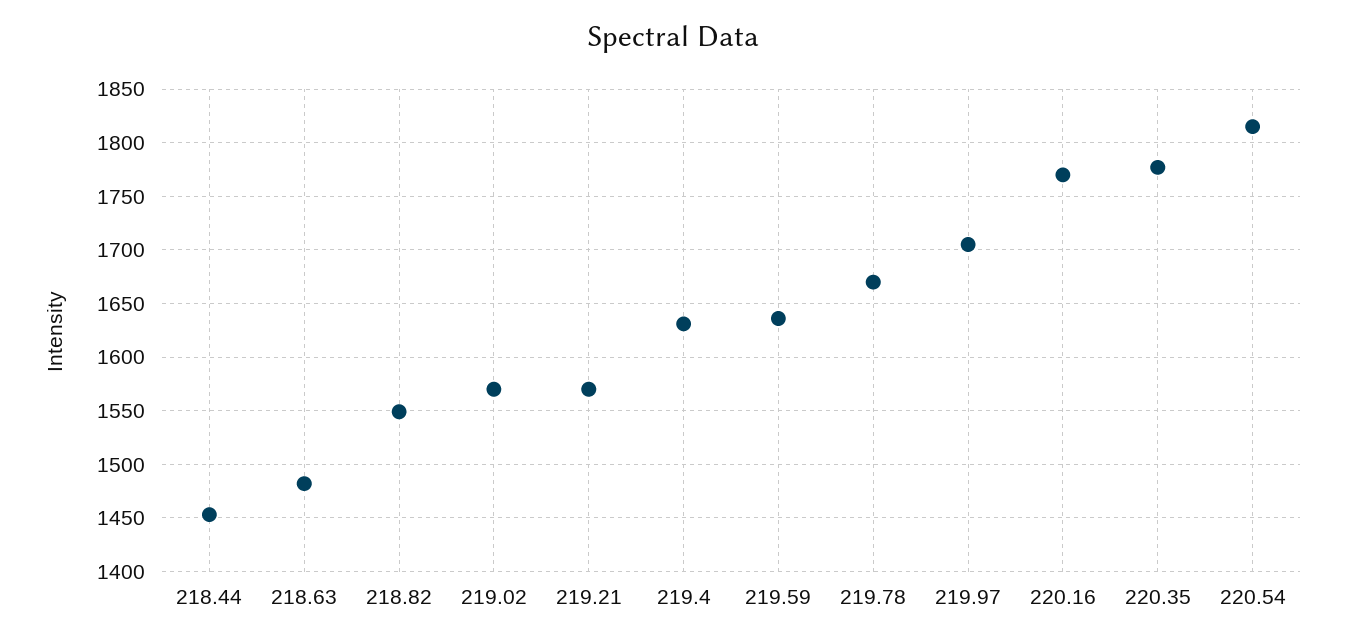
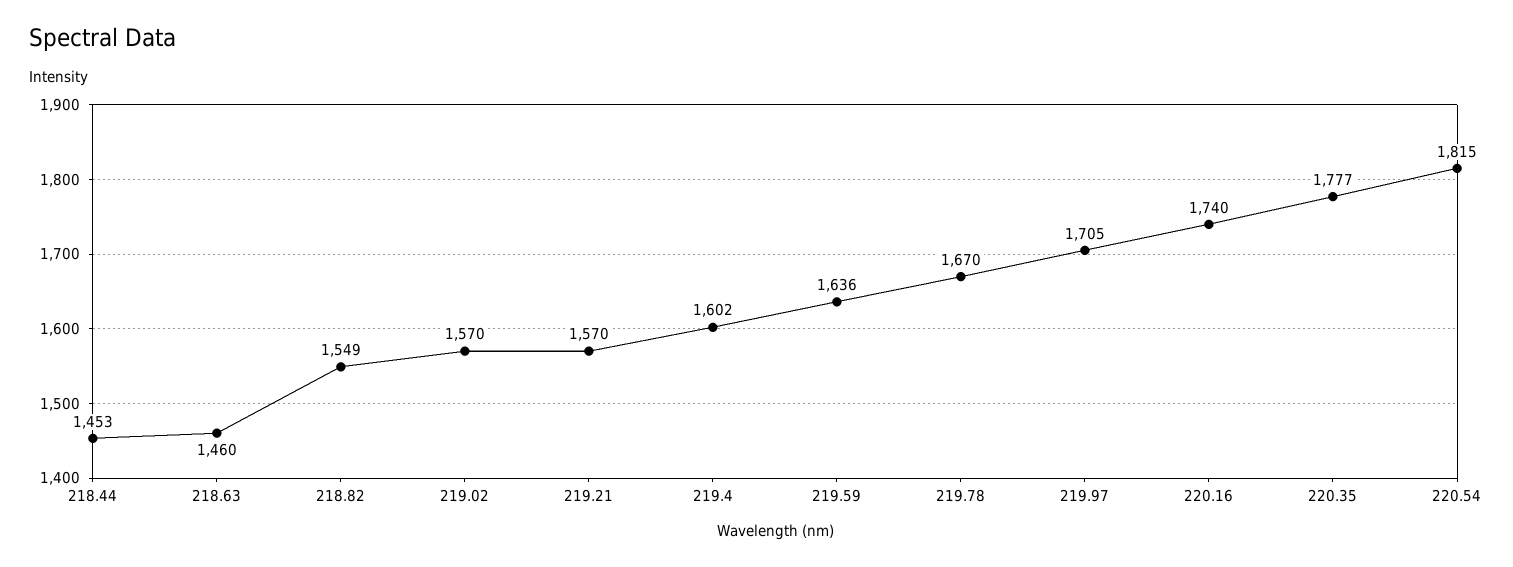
218.63: 1480 -> 1460
219.4: 1630 -> 1602
220.16: 1770 -> 1740

